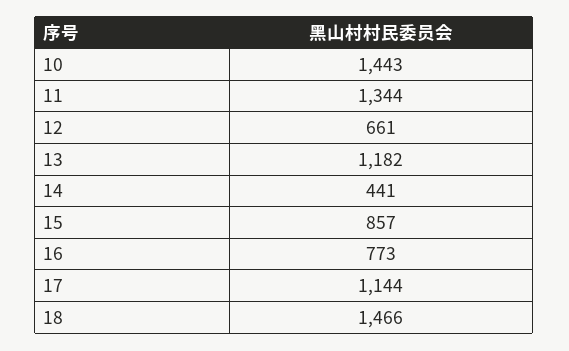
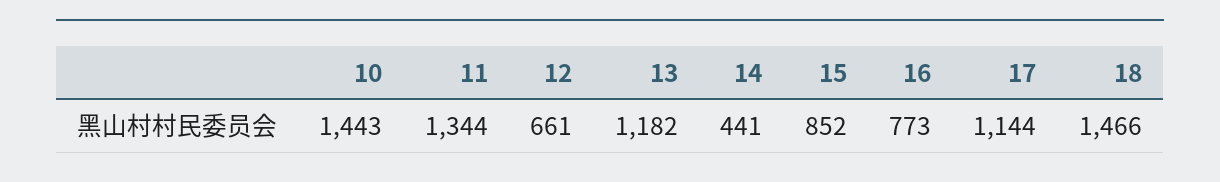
15: 857 -> 852

